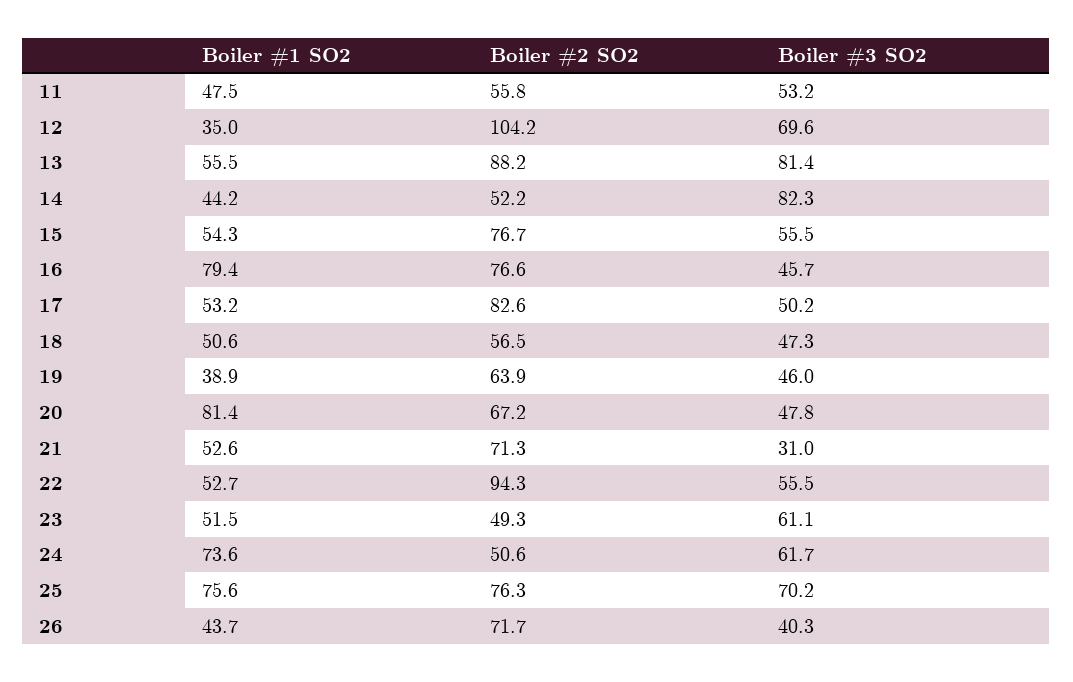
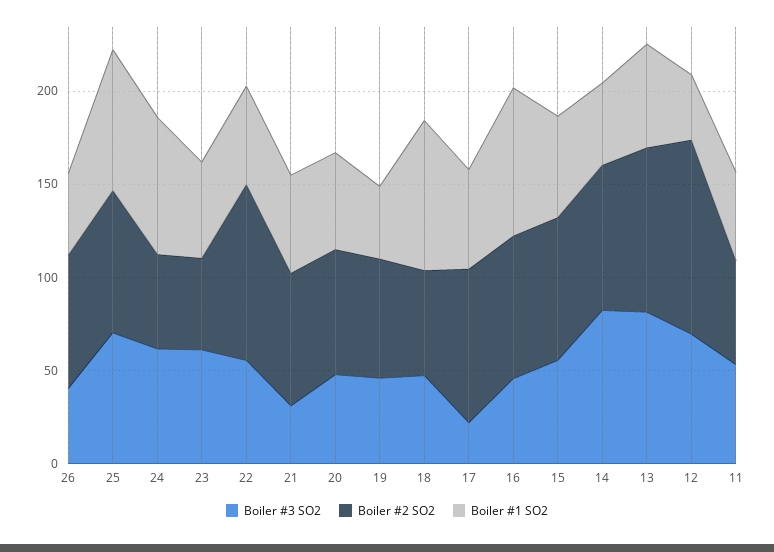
Boiler #2 SO2, 14: 52.2 -> 80
Boiler #3 SO2, 17: 50.2 -> 20
Boiler #1 SO2, 18: 50.6 -> 80
Boiler #1 SO2, 20: 81.4 -> 50

